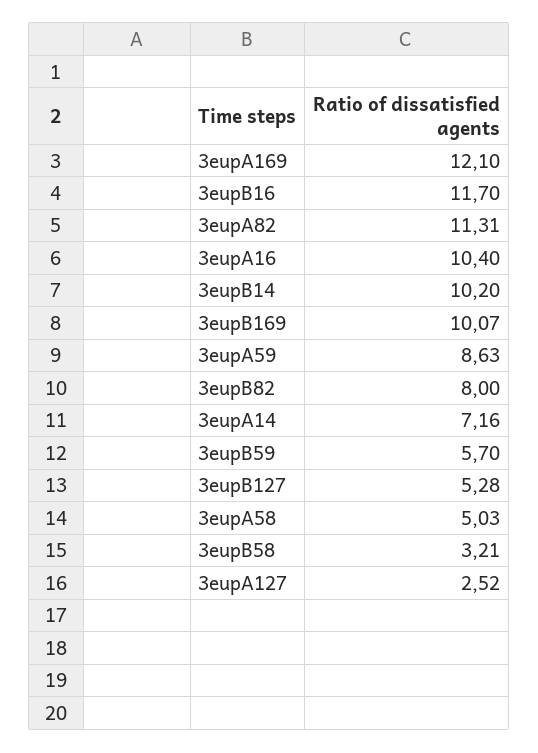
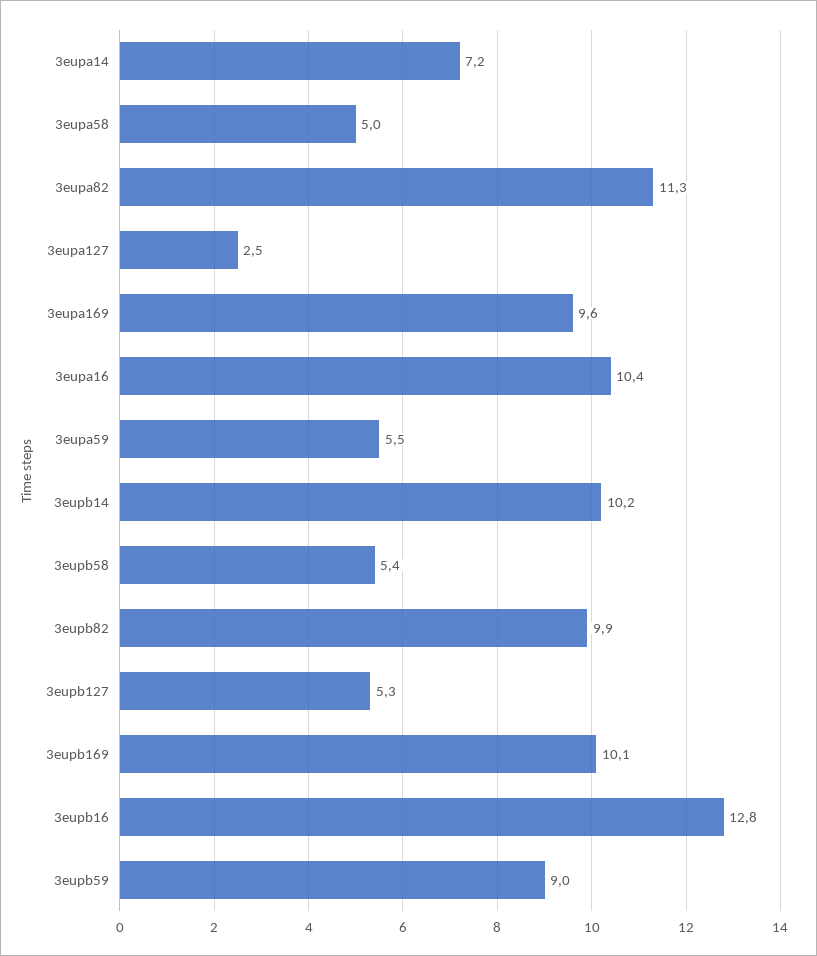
3eupA169: 12.1 -> 9.6
3eupB16: 11.7 -> 12.8
3eupA59: 8.63 -> 5.5
3eupB82: 8 -> 9.9
3eupB59: 5.7 -> 9
3eupB58: 3.21 -> 5.4

